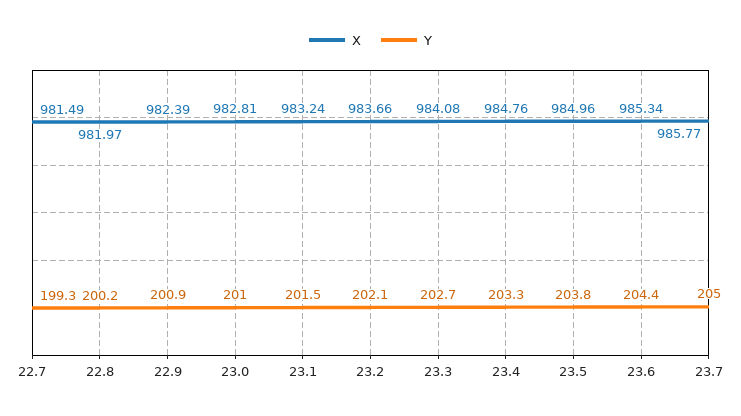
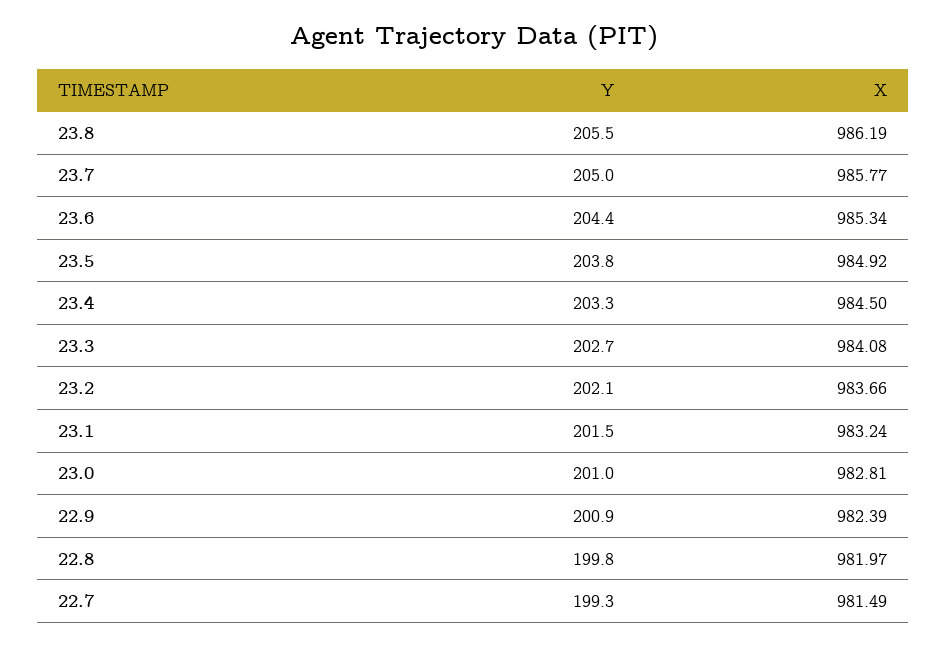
Y, 22.8: 200.2 -> 199.8
X, 23.4: 984.76 -> 984.5
X, 23.5: 984.96 -> 984.92
Y, 23.8: none -> 205.5
X, 23.8: none -> 986.19

